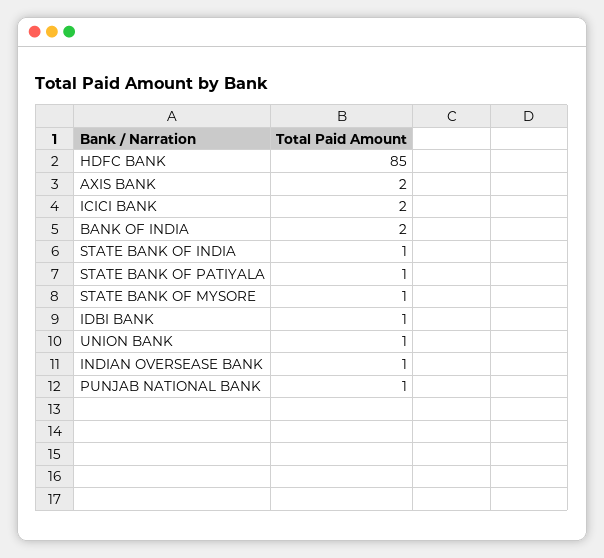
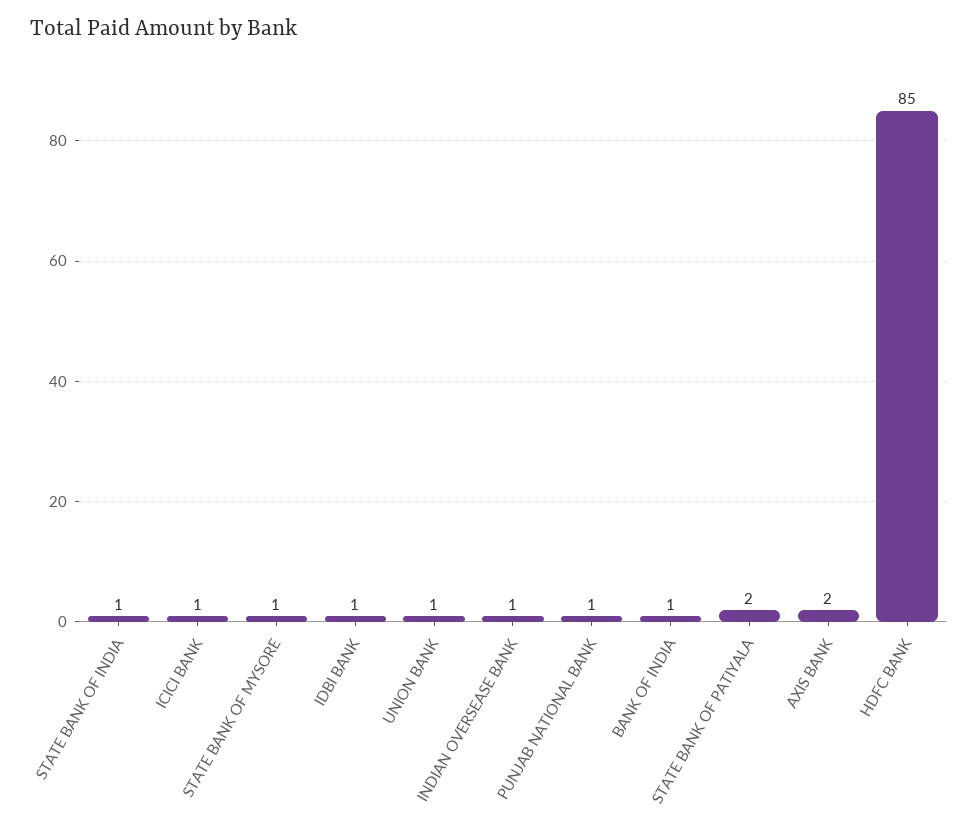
ICICI BANK: 2 -> 1
BANK OF INDIA: 2 -> 1
STATE BANK OF PATIYALA: 1 -> 2

